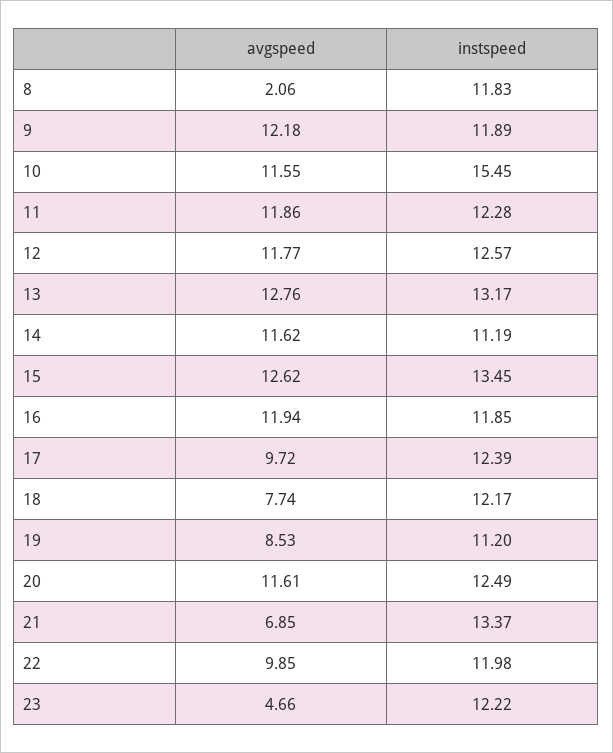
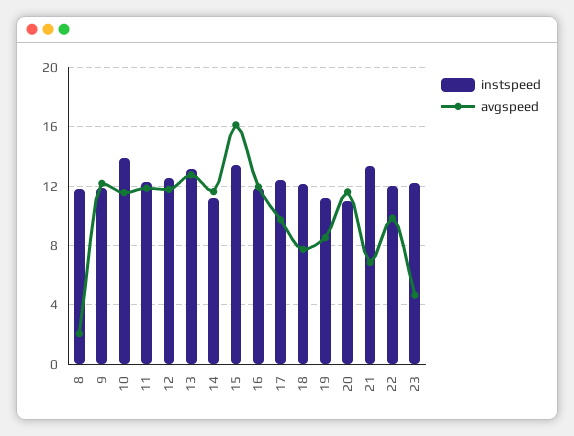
instspeed, 10: 15.45 -> 14
avgspeed, 15: 12.62 -> 16
instspeed, 20: 12.49 -> 11

